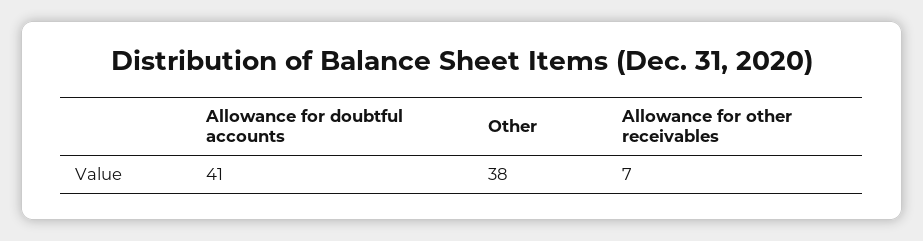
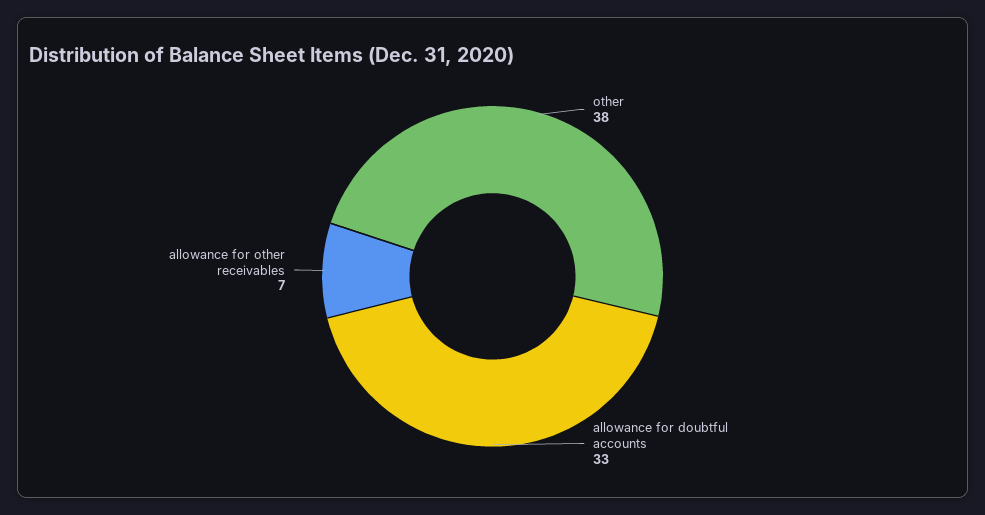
Allowance for doubtful accounts: 41 -> 33

